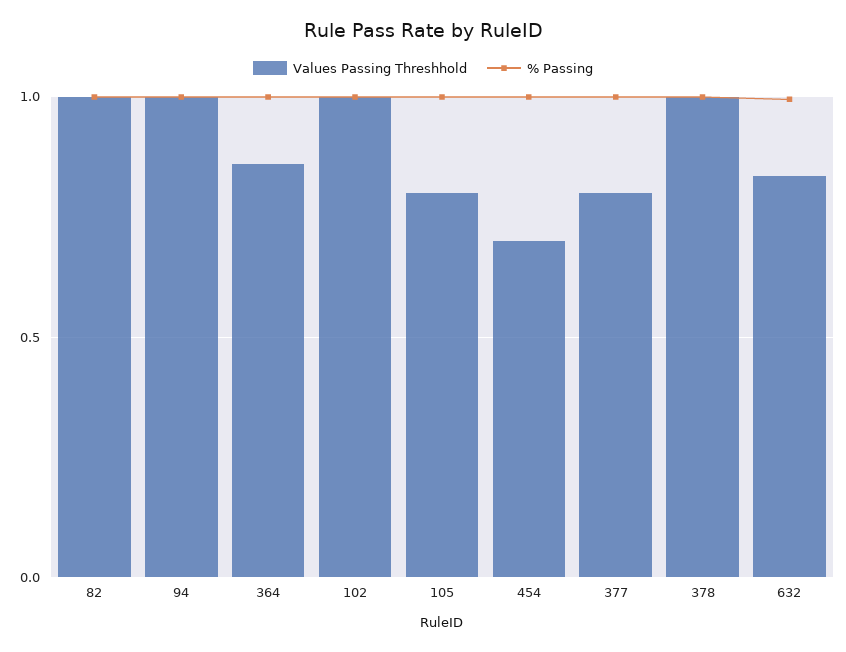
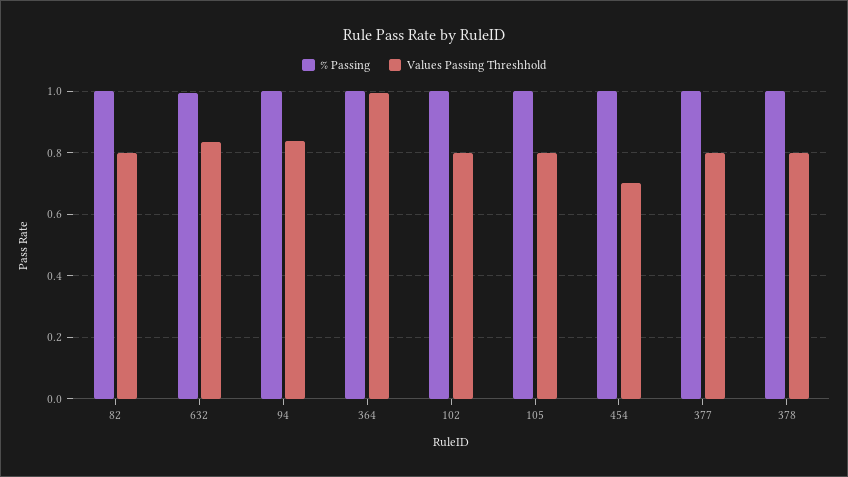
Values Passing Threshhold, 82: 1 -> 0.8
Values Passing Threshhold, 94: 1 -> 0.84
Values Passing Threshhold, 364: 0.85 -> 1
Values Passing Threshhold, 102: 1 -> 0.8
Values Passing Threshhold, 378: 1 -> 0.8

